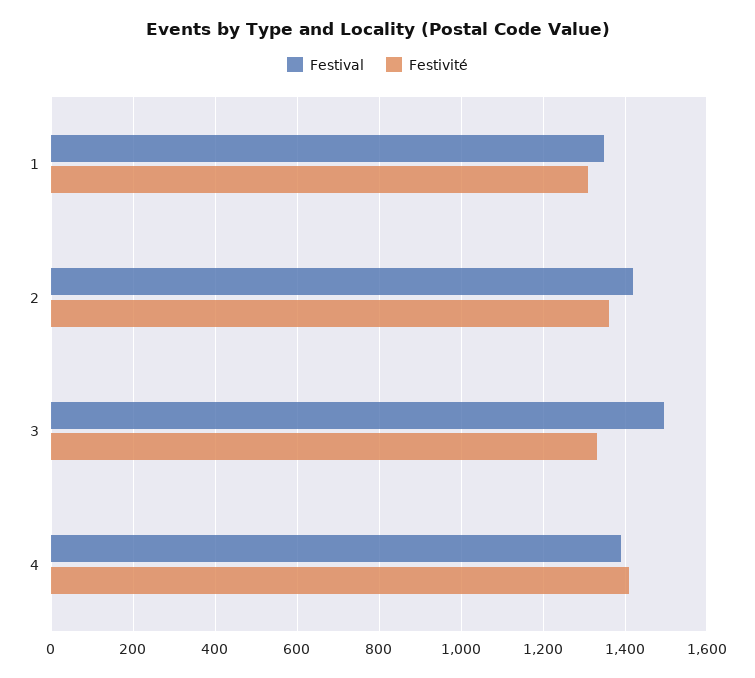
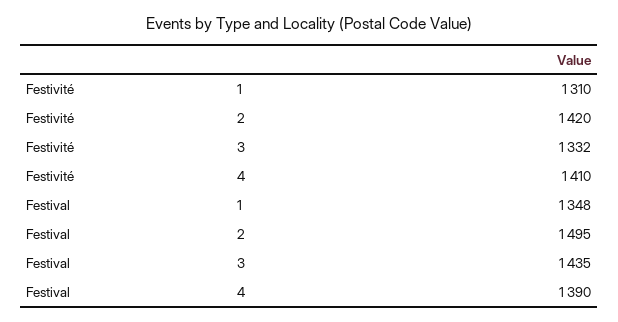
Festival, 2: 1420 -> 1495
Festivité, 2: 1360 -> 1420
Festival, 3: 1500 -> 1435

